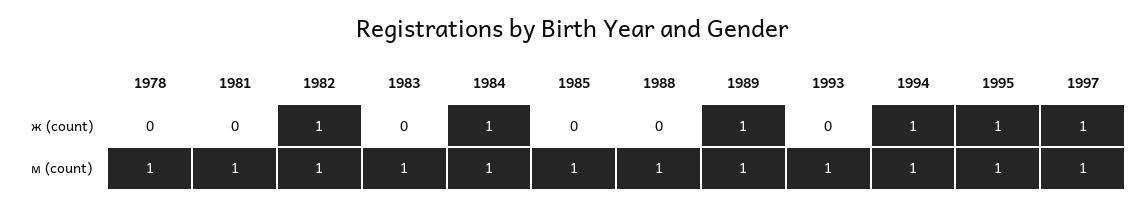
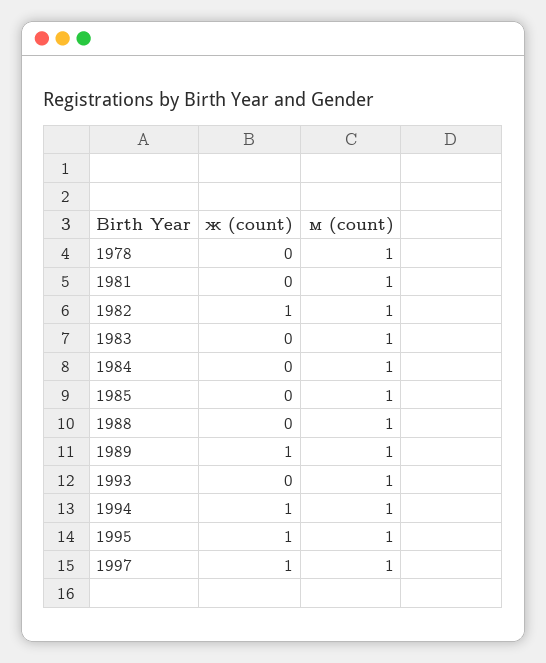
1984, ж (count): 1 -> 0

